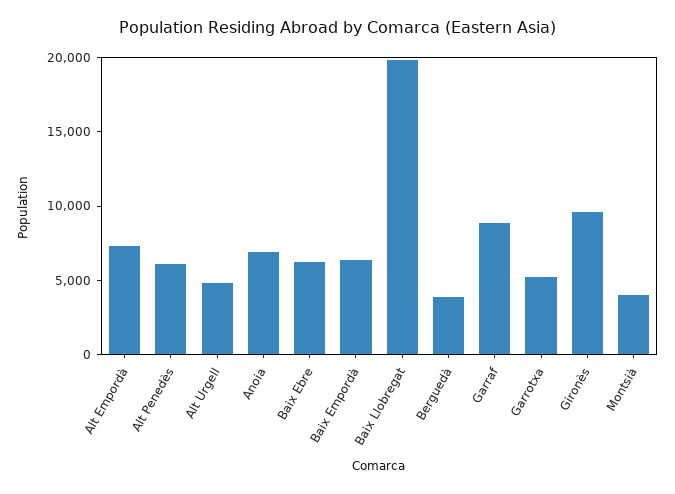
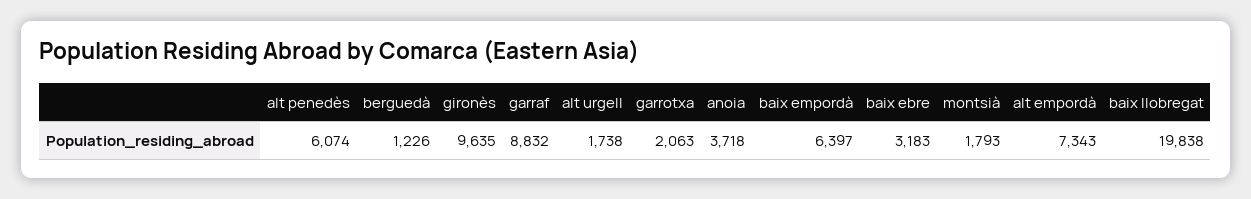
Alt Urgell: 5000 -> 1738
Anoia: 7000 -> 3718
Baix Ebre: 6000 -> 3183
Berguedà: 4000 -> 1226
Garrotxa: 5000 -> 2063
Montsià: 4000 -> 1793

